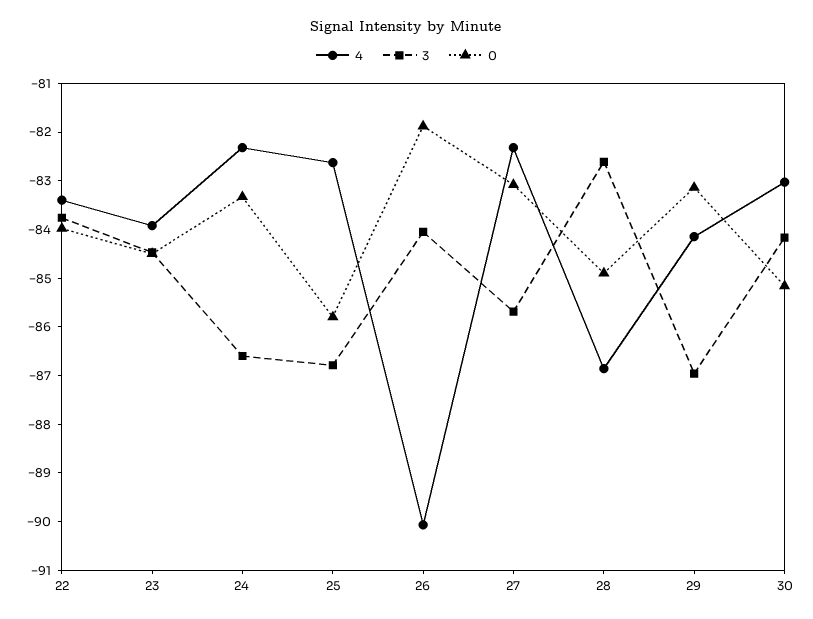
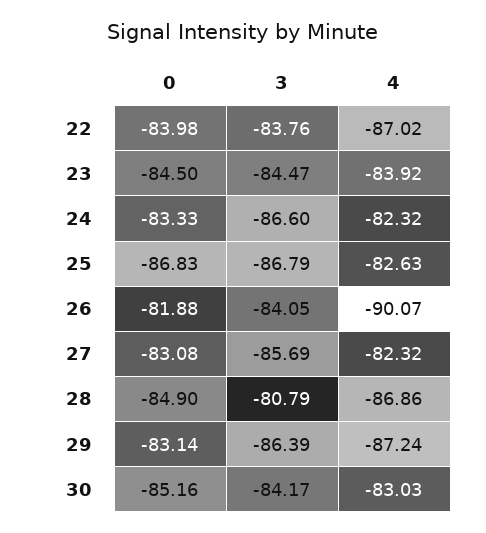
4, 22: -83.4 -> -87.02
0, 25: -85.8 -> -86.83
3, 28: -82.6 -> -80.79
4, 29: -84.2 -> -87.24
3, 29: -87 -> -86.39

